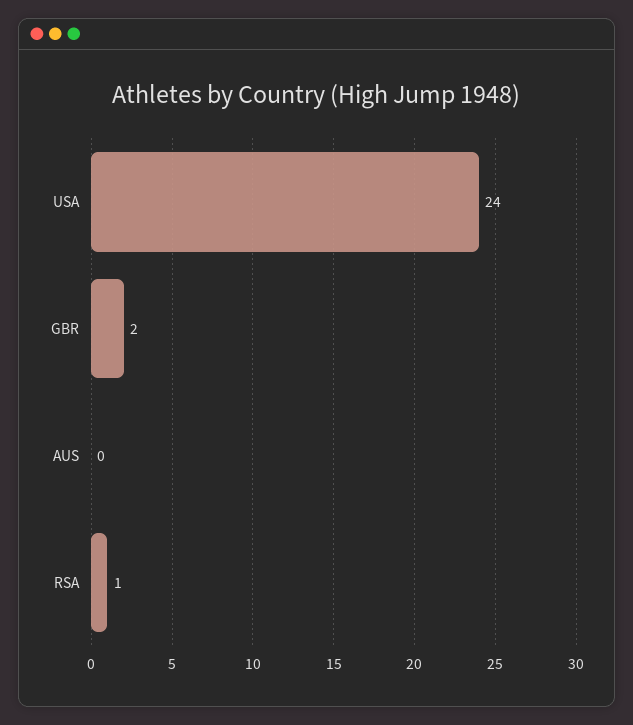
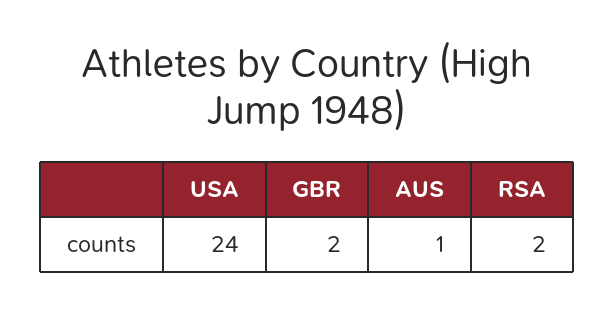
AUS: 0 -> 1
RSA: 1 -> 2

